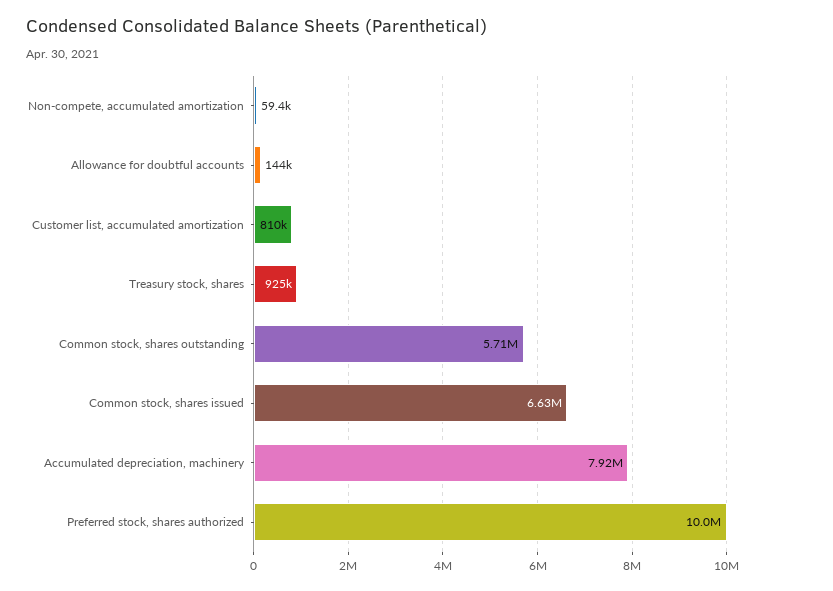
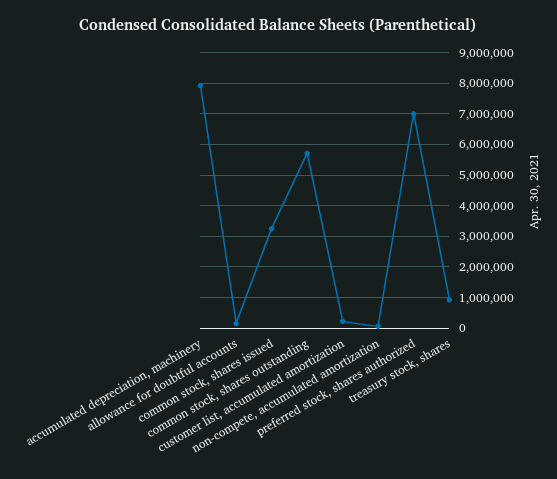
Customer list, accumulated amortization: 810000 -> 200000
Common stock, shares issued: 6630000 -> 3200000
Preferred stock, shares authorized: 10000000 -> 7000000

